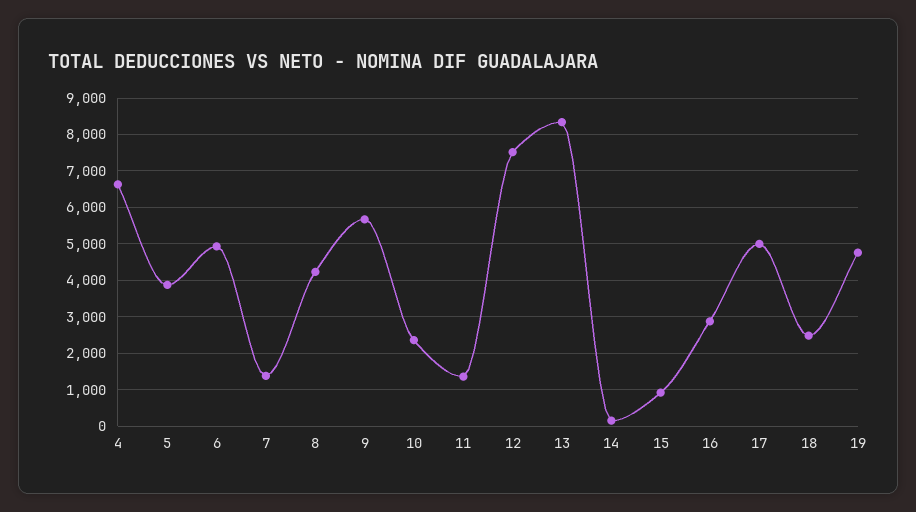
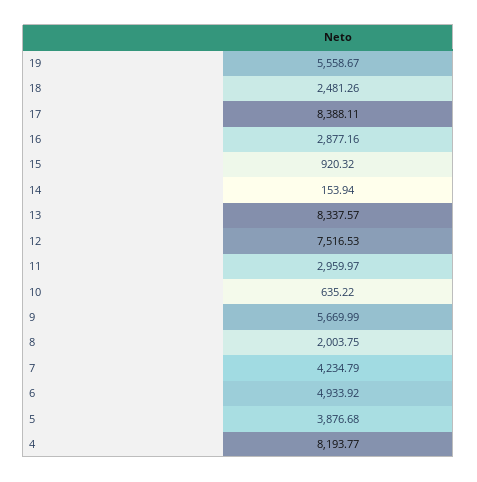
4: 6600 -> 8193.77
7: 1400 -> 4234.79
8: 4200 -> 2003.75
10: 2400 -> 635.22
11: 1400 -> 2959.97
17: 5000 -> 8388.11
19: 4800 -> 5558.67

